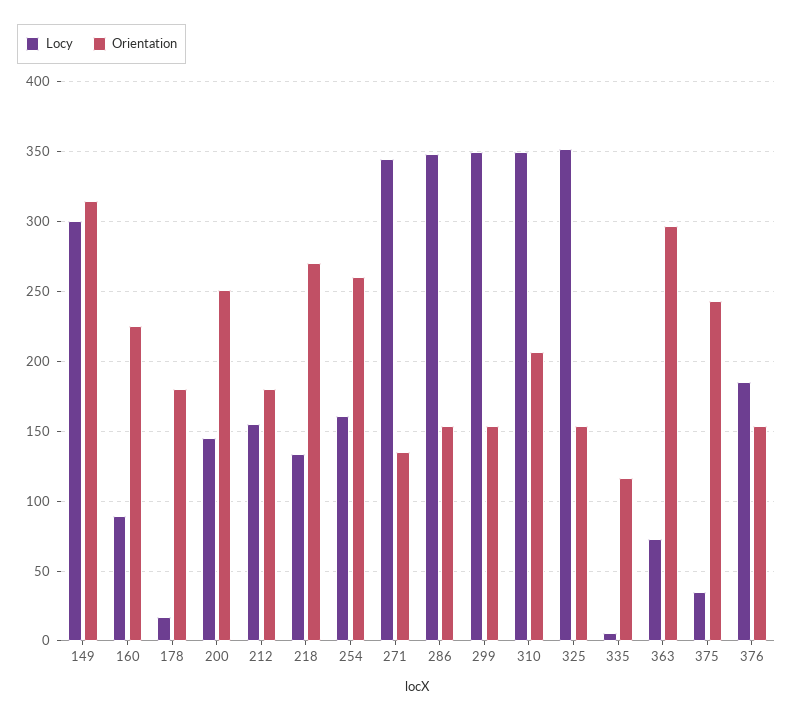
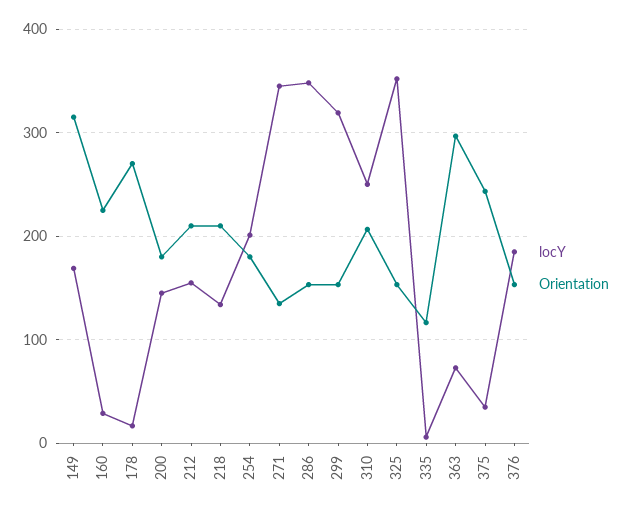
Locy, 149: 300 -> 170
Locy, 160: 90 -> 30
Orientation, 178: 180 -> 270
Orientation, 200: 250 -> 180
Orientation, 212: 180 -> 210
Orientation, 218: 270 -> 210
Locy, 254: 160 -> 200
Orientation, 254: 260 -> 180
Locy, 299: 350 -> 320
Locy, 310: 350 -> 250

